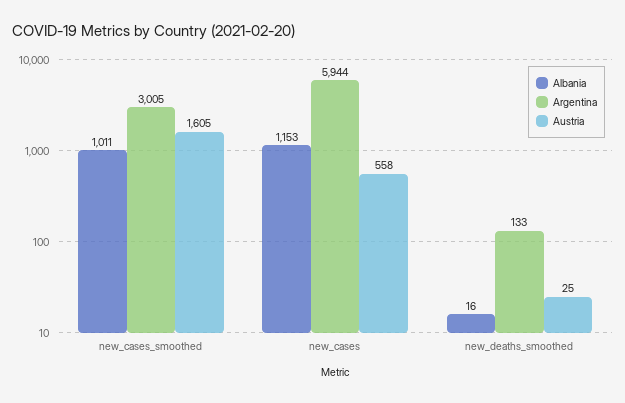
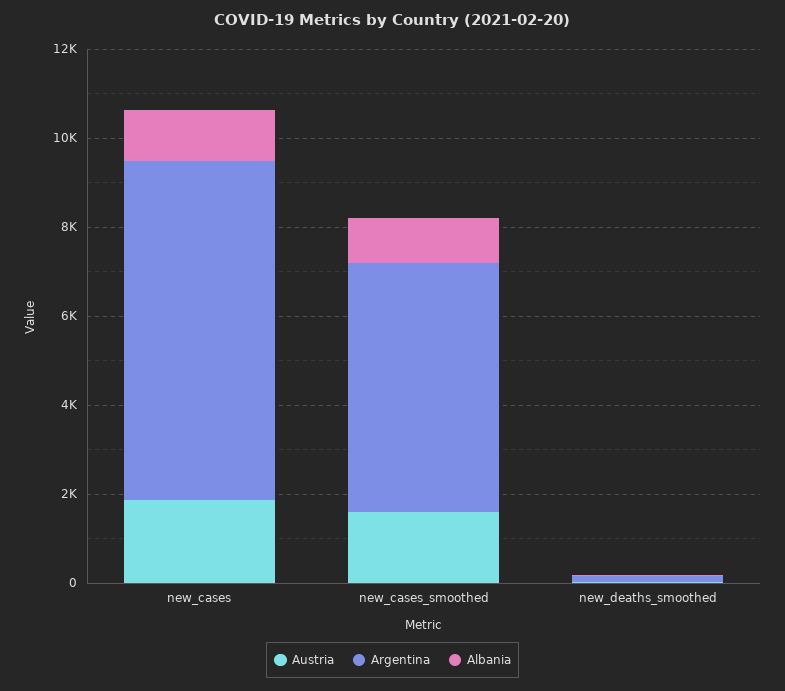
Argentina, new_cases_smoothed: 3005 -> 5500
Argentina, new_cases: 5944 -> 7500
Austria, new_cases: 558 -> 2000

